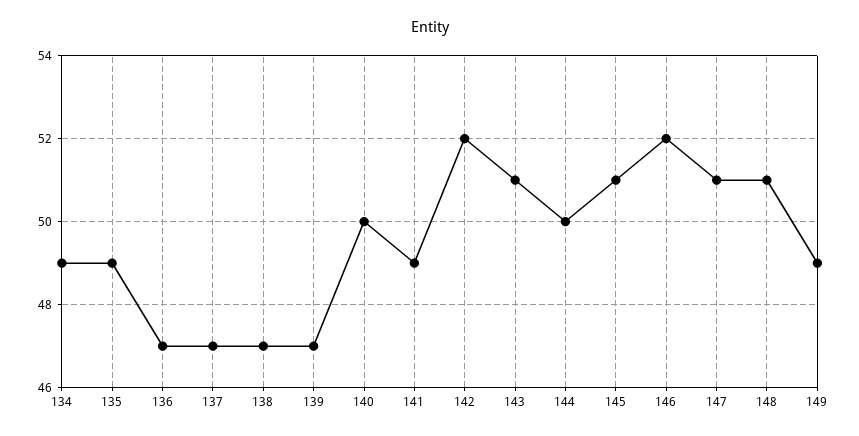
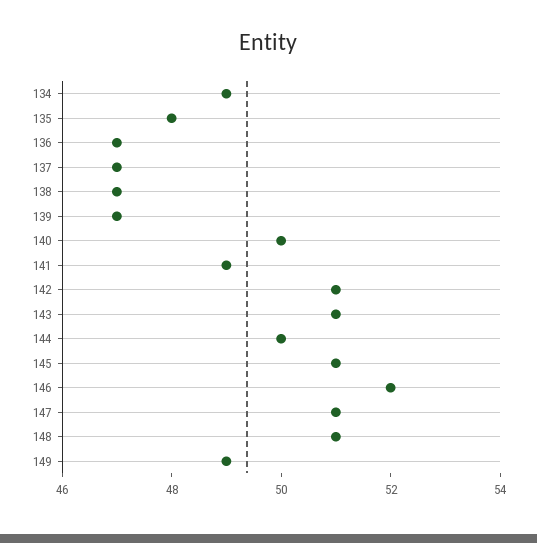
135: 49 -> 48
142: 52 -> 51

